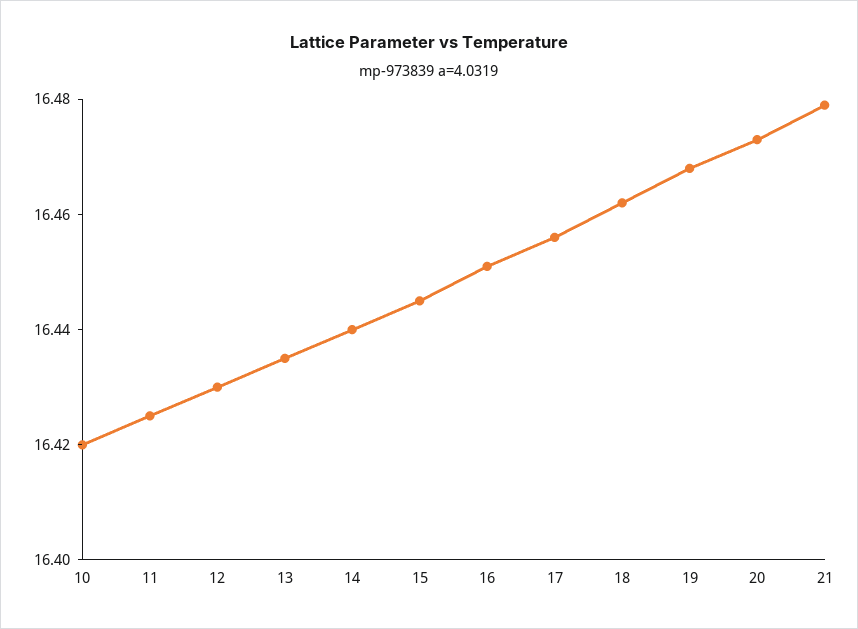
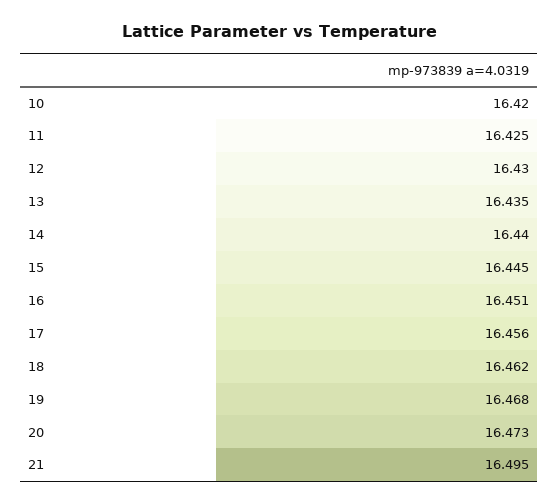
21: 16.48 -> 16.495

